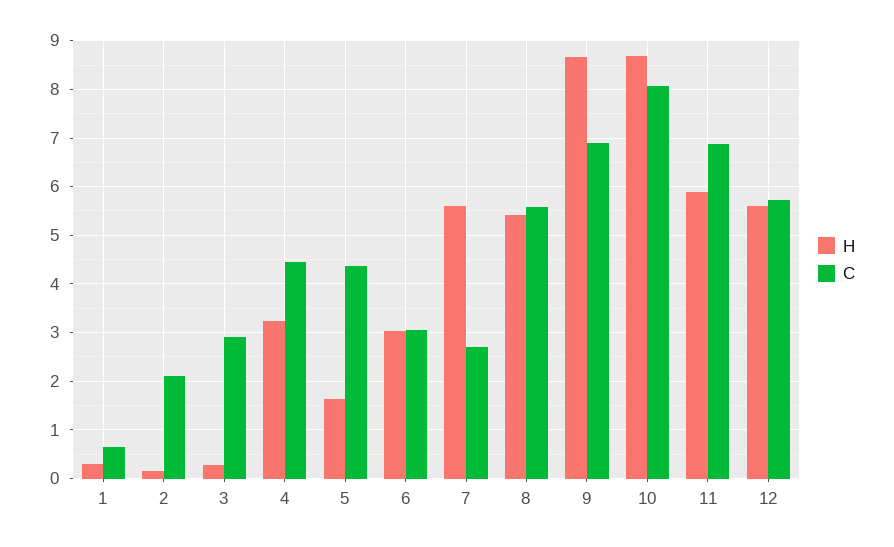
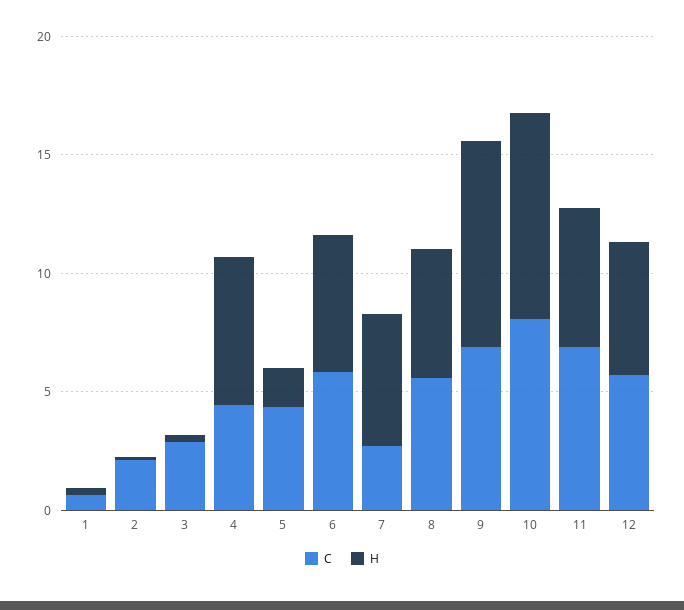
H, 4: 3.2 -> 6
H, 6: 3 -> 6
C, 6: 3 -> 6

